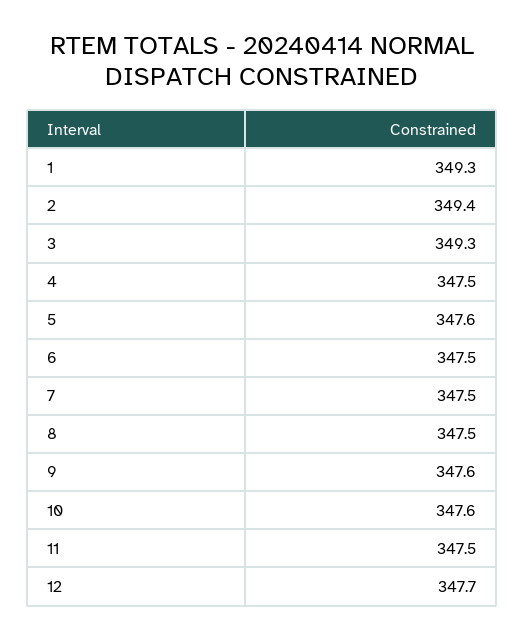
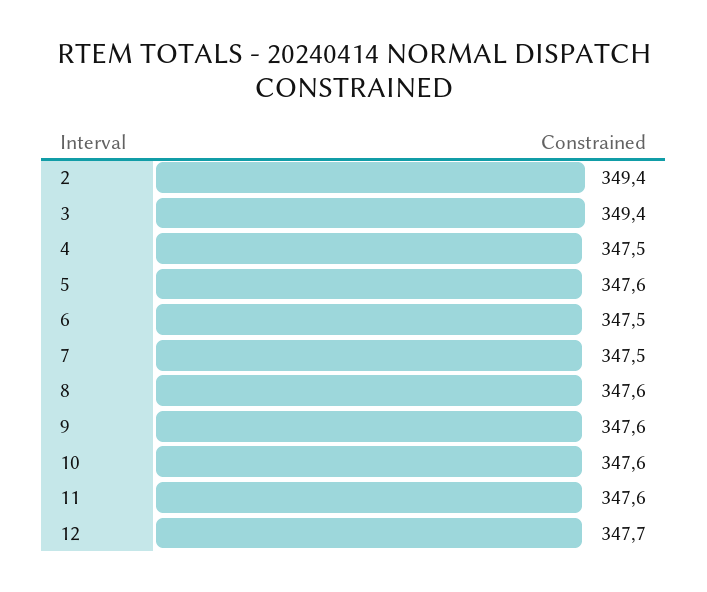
1: 349.3 -> none
3: 349.3 -> 349.4
8: 347.5 -> 347.6
11: 347.5 -> 347.6

